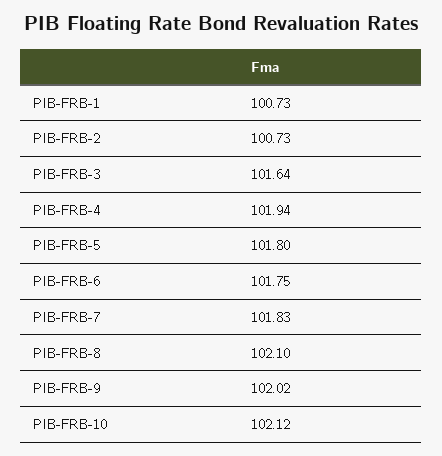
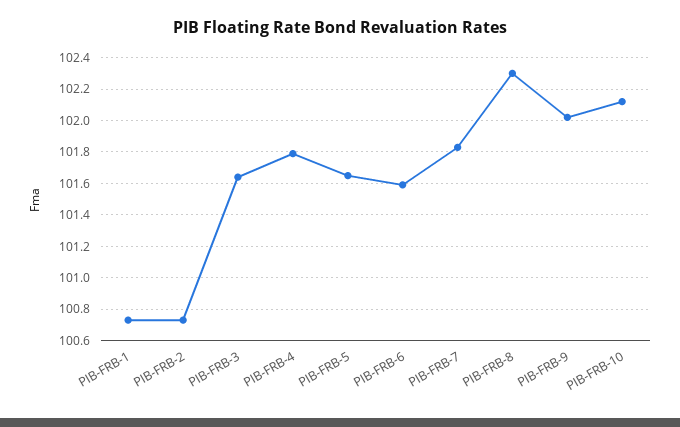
PIB-FRB-4: 101.94 -> 101.8
PIB-FRB-5: 101.8 -> 101.65
PIB-FRB-6: 101.75 -> 101.6
PIB-FRB-8: 102.1 -> 102.3

